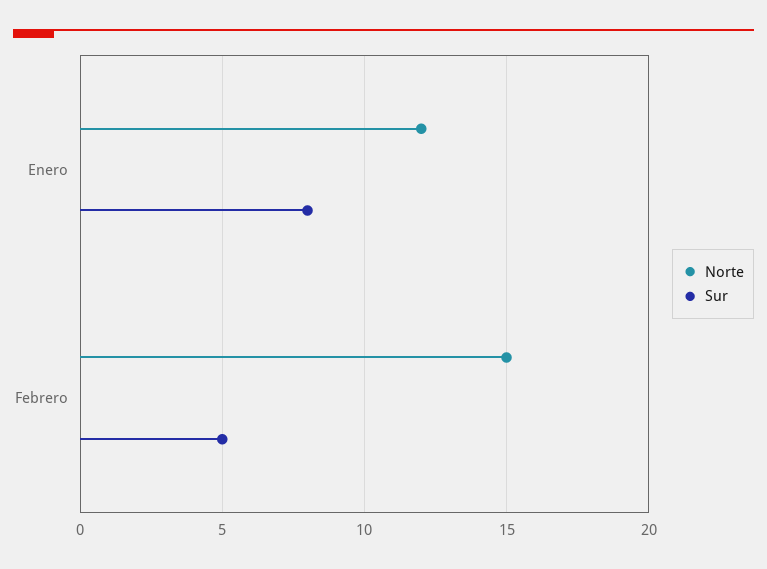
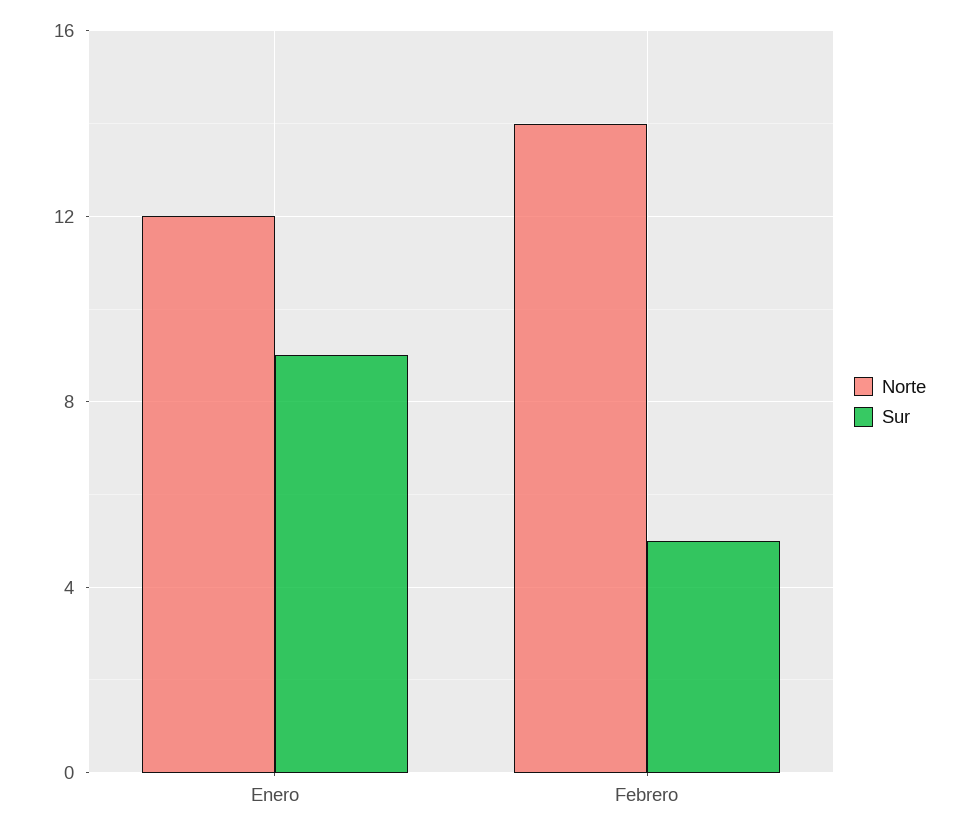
Sur, Enero: 8 -> 9
Norte, Febrero: 15 -> 14

